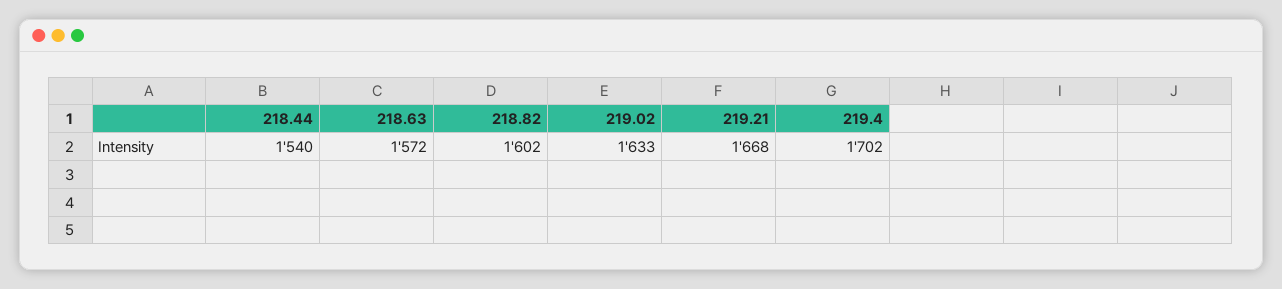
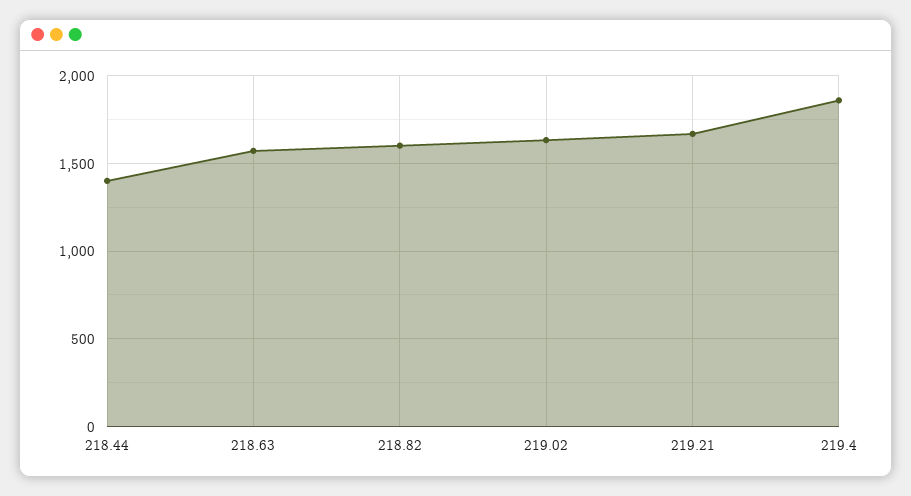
218.44: 1540 -> 1400
219.4: 1702 -> 1850

